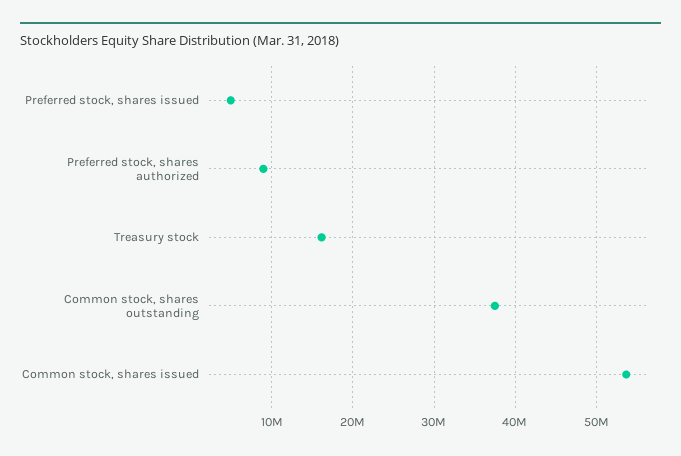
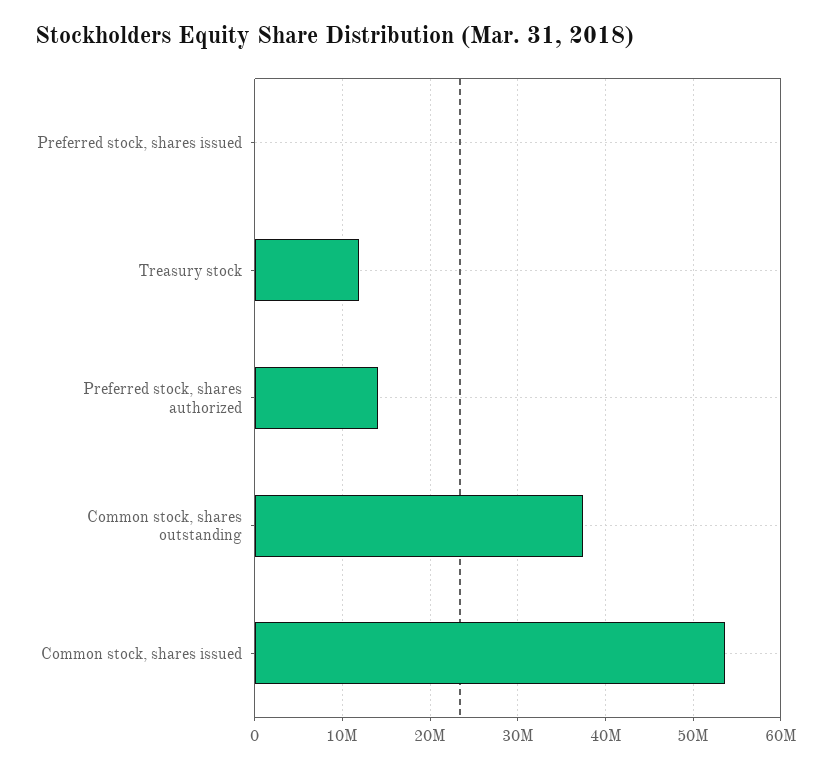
Preferred stock, shares issued: 5000000 -> 0
Preferred stock, shares authorized: 9000000 -> 14000000
Treasury stock: 16000000 -> 12000000

